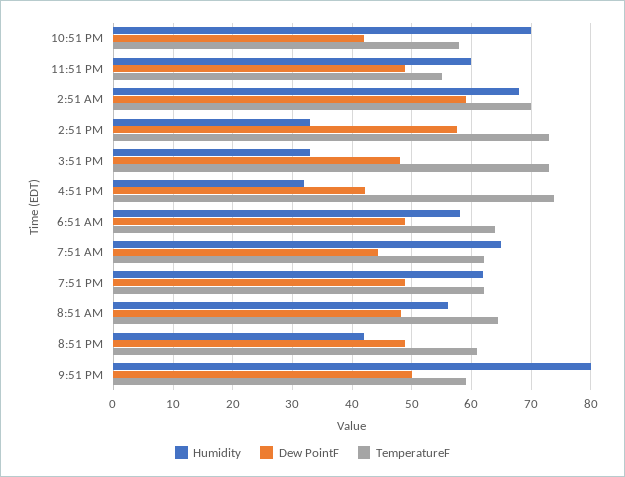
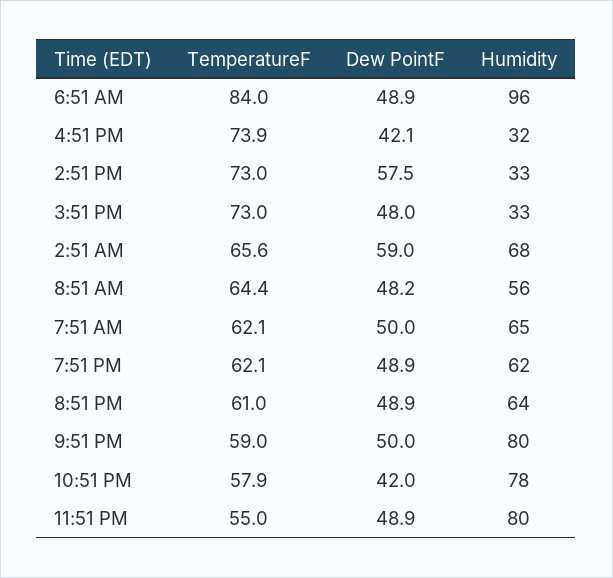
Humidity, 10:51 PM: 70 -> 78
Humidity, 11:51 PM: 60 -> 80
TemperatureF, 2:51 AM: 70 -> 65.6
Humidity, 6:51 AM: 58 -> 96
TemperatureF, 6:51 AM: 64 -> 84
Dew PointF, 7:51 AM: 44 -> 50
Humidity, 8:51 PM: 42 -> 64

